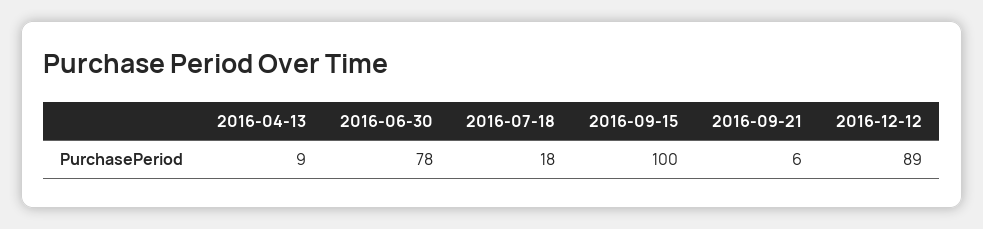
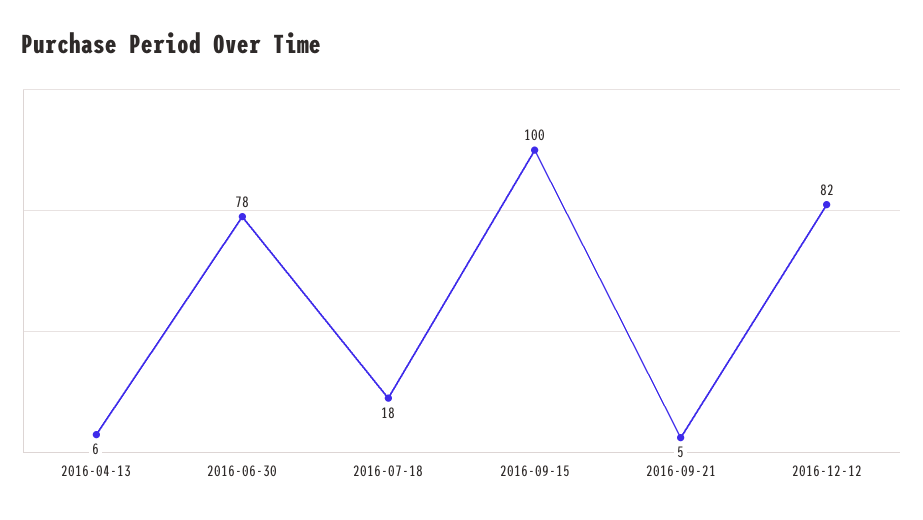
2016-04-13: 9 -> 6
2016-09-21: 6 -> 5
2016-12-12: 89 -> 82

